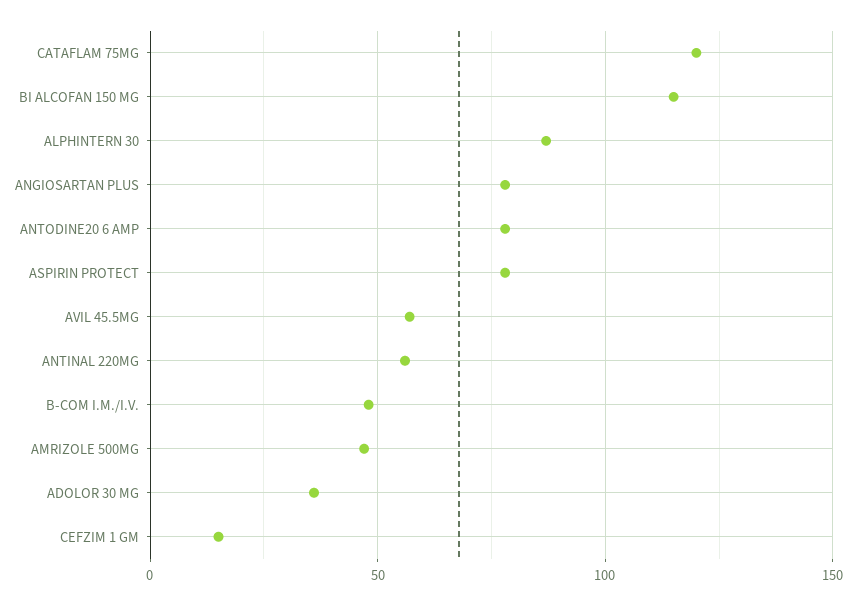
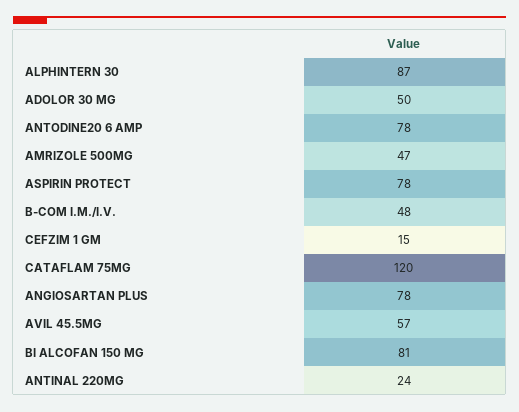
BI ALCOFAN 150 MG: 115 -> 81
ANTINAL 220MG: 55 -> 24
ADOLOR 30 MG: 35 -> 50

